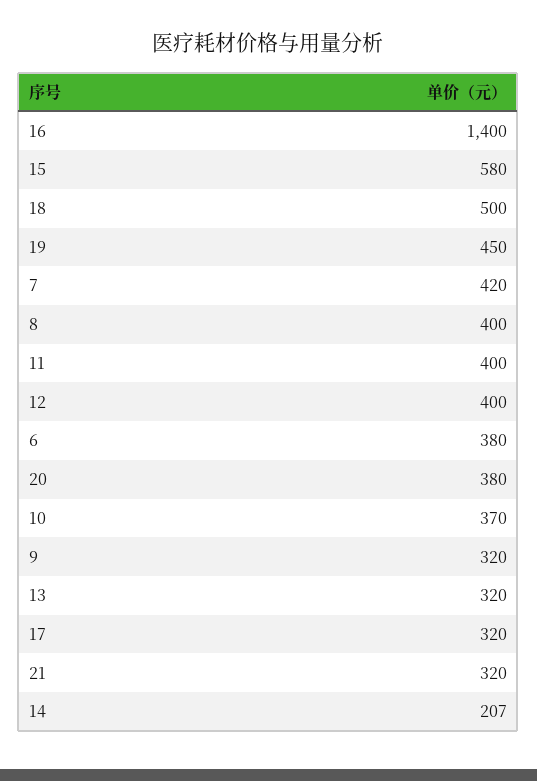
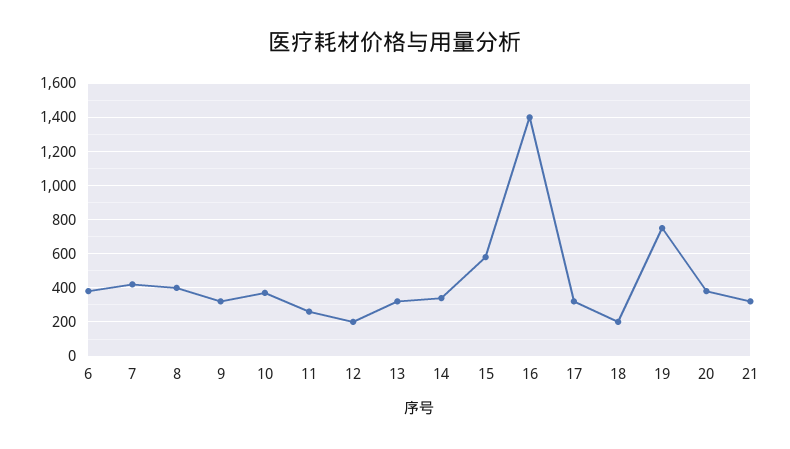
18: 500 -> 200
19: 450 -> 750
11: 400 -> 250
12: 400 -> 200
14: 207 -> 350

